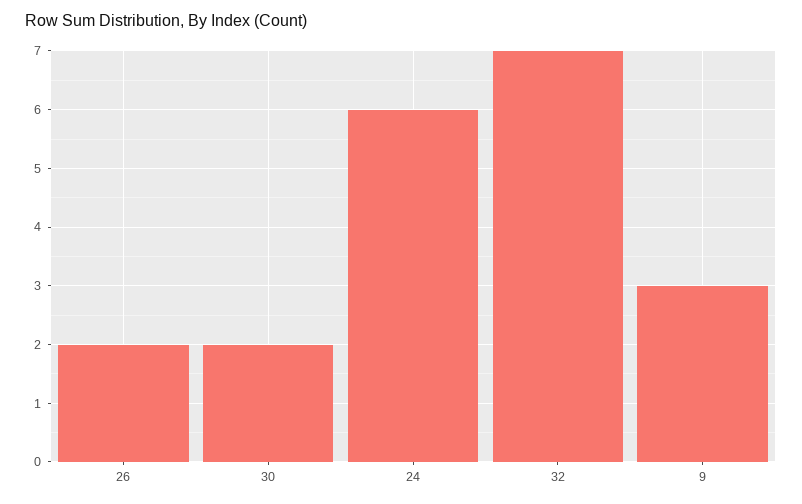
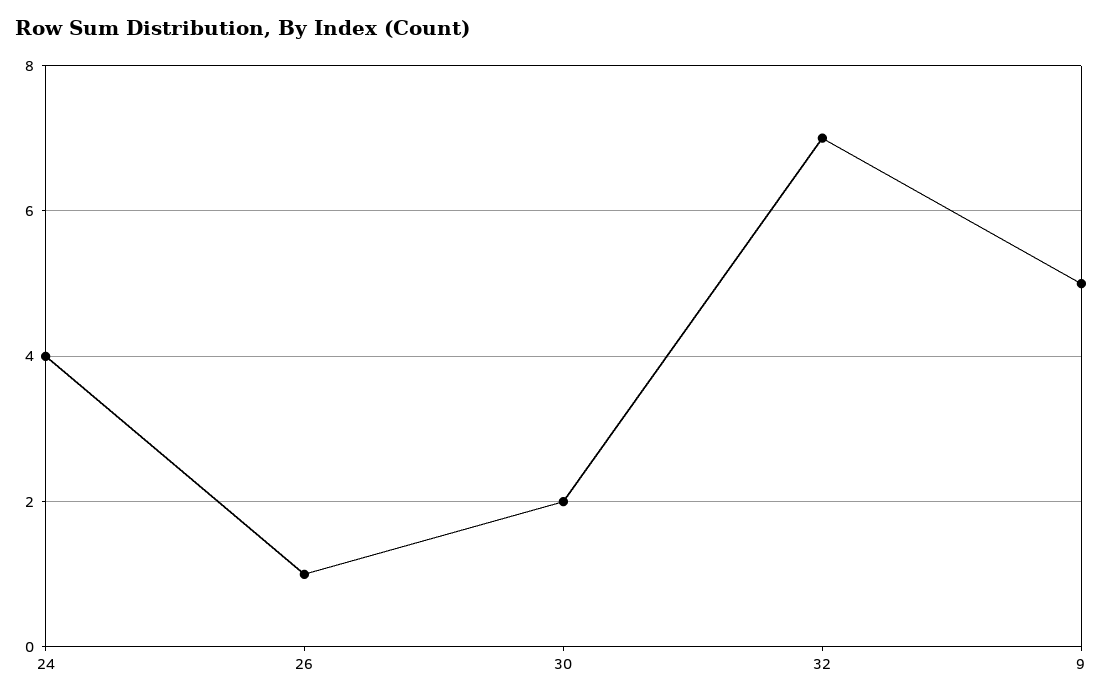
26: 2 -> 1
24: 6 -> 4
9: 3 -> 5

